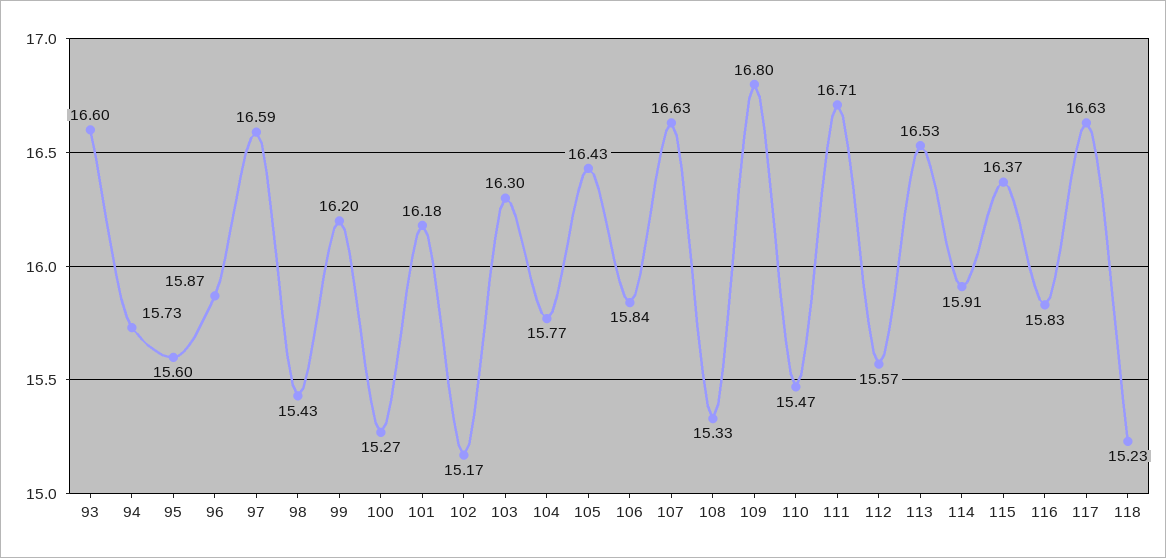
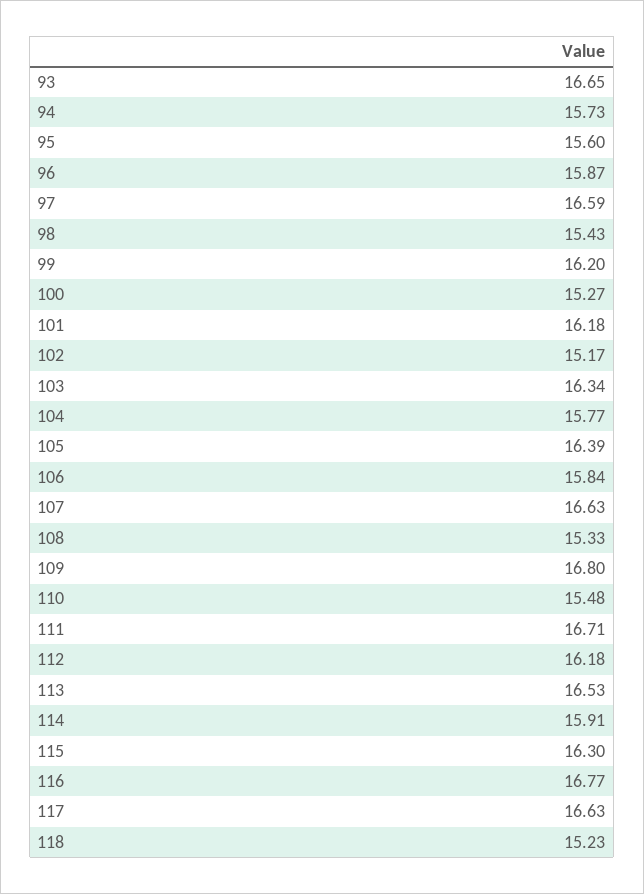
93: 16.6 -> 16.65
103: 16.3 -> 16.34
105: 16.43 -> 16.39
110: 15.47 -> 15.48
112: 15.57 -> 16.18
115: 16.37 -> 16.3
116: 15.83 -> 16.77

